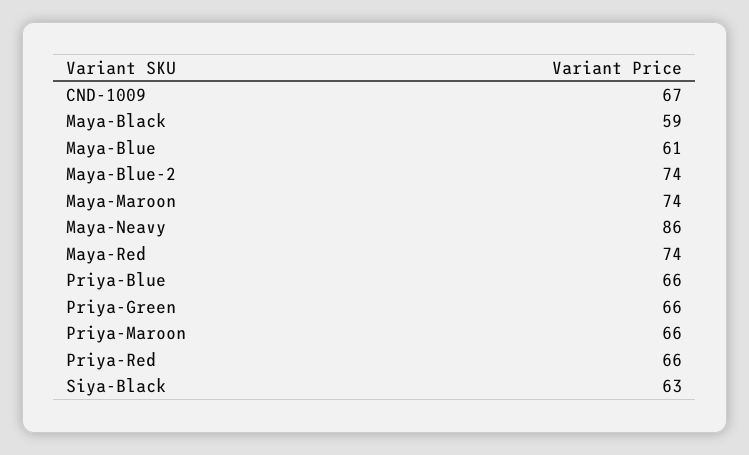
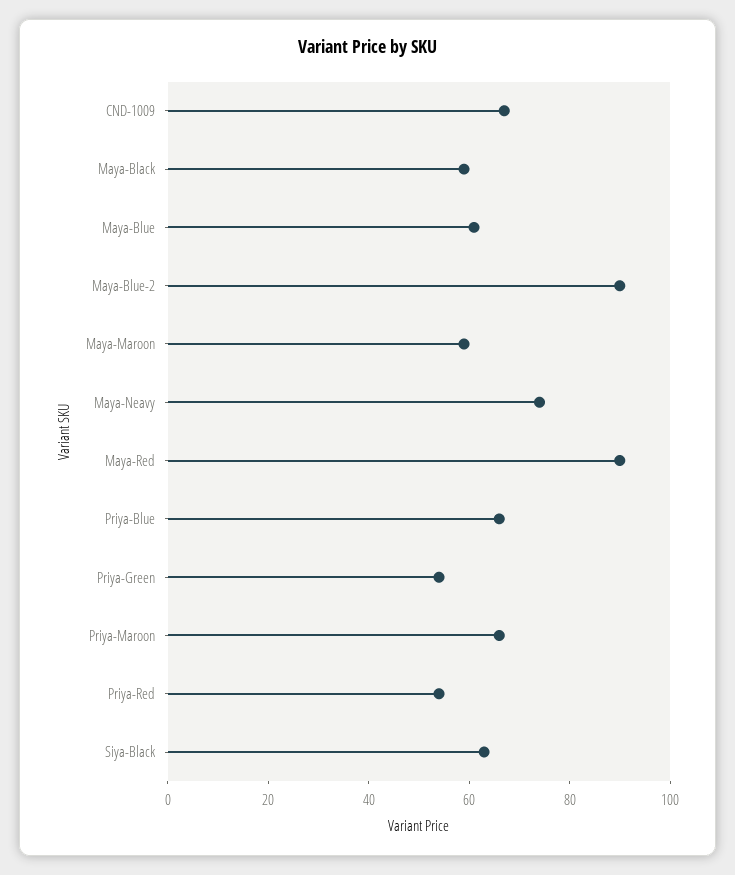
Maya-Blue-2: 74 -> 90
Maya-Maroon: 74 -> 60
Maya-Neavy: 86 -> 75
Maya-Red: 74 -> 90
Priya-Green: 66 -> 55
Priya-Red: 66 -> 55

